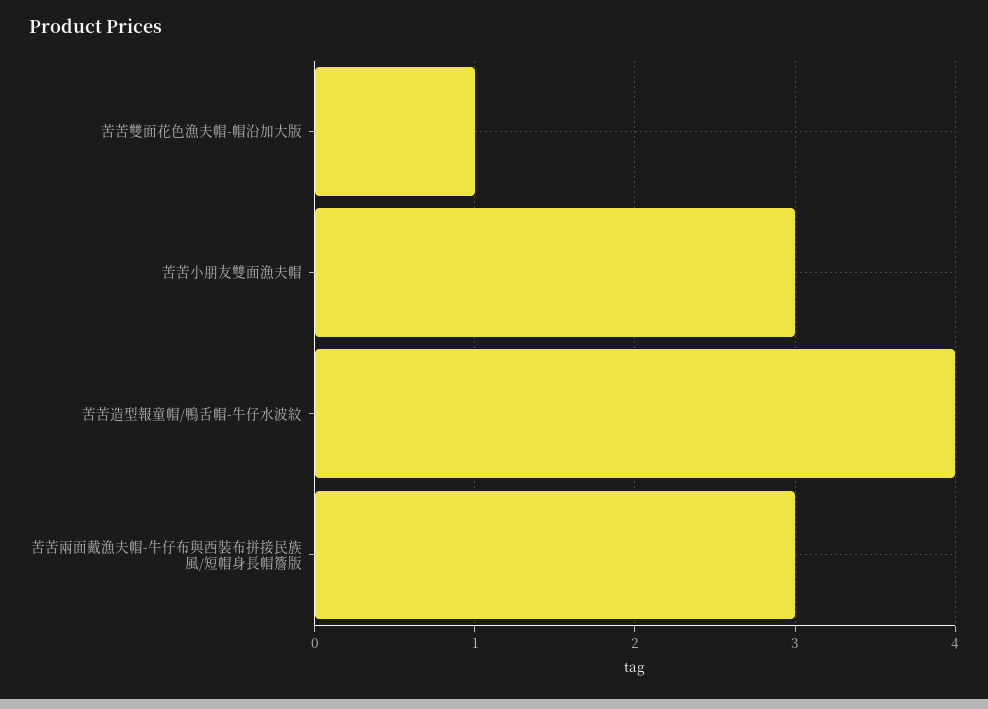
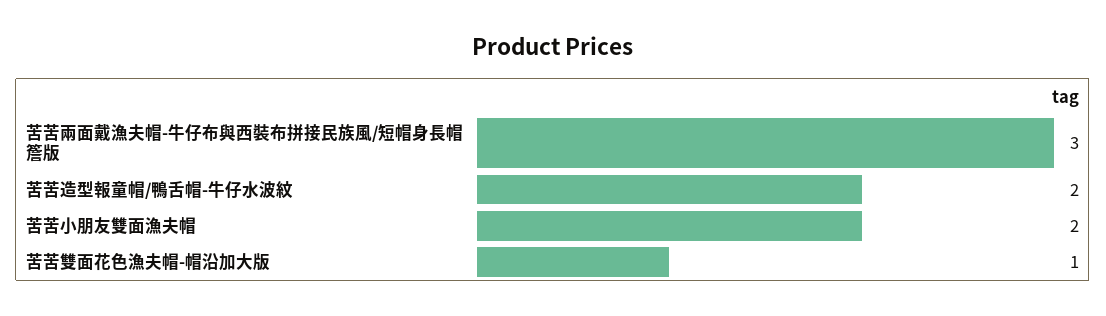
苦苦小朋友雙面漁夫帽: 3 -> 2
苦苦造型報童帽/鴨舌帽-牛仔水波紋: 4 -> 2

